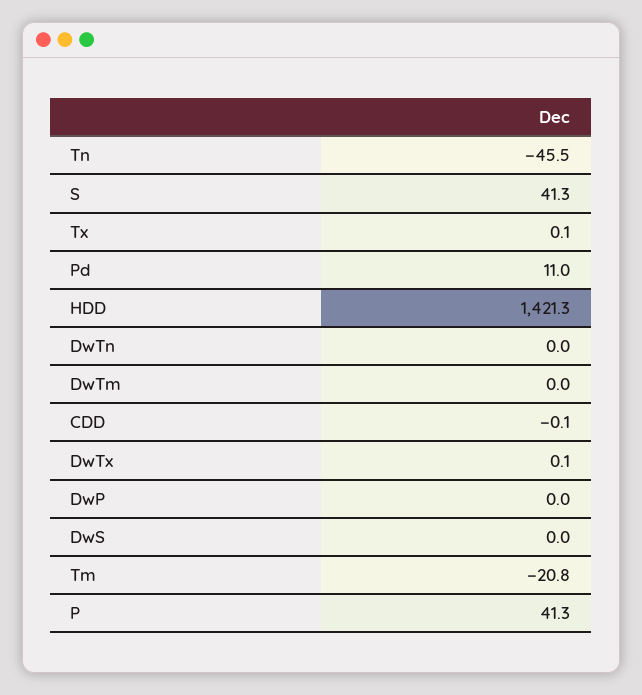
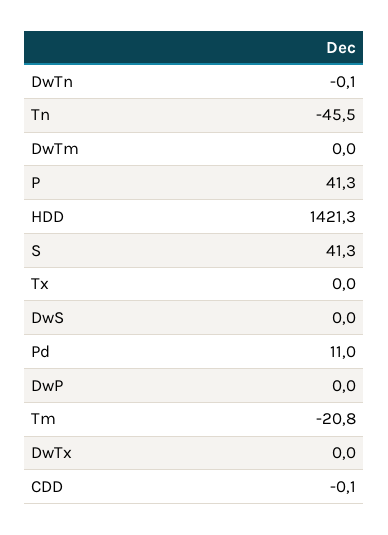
Tx: 0.1 -> 0
DwTn: 0 -> -0.1
DwTx: 0.1 -> 0

